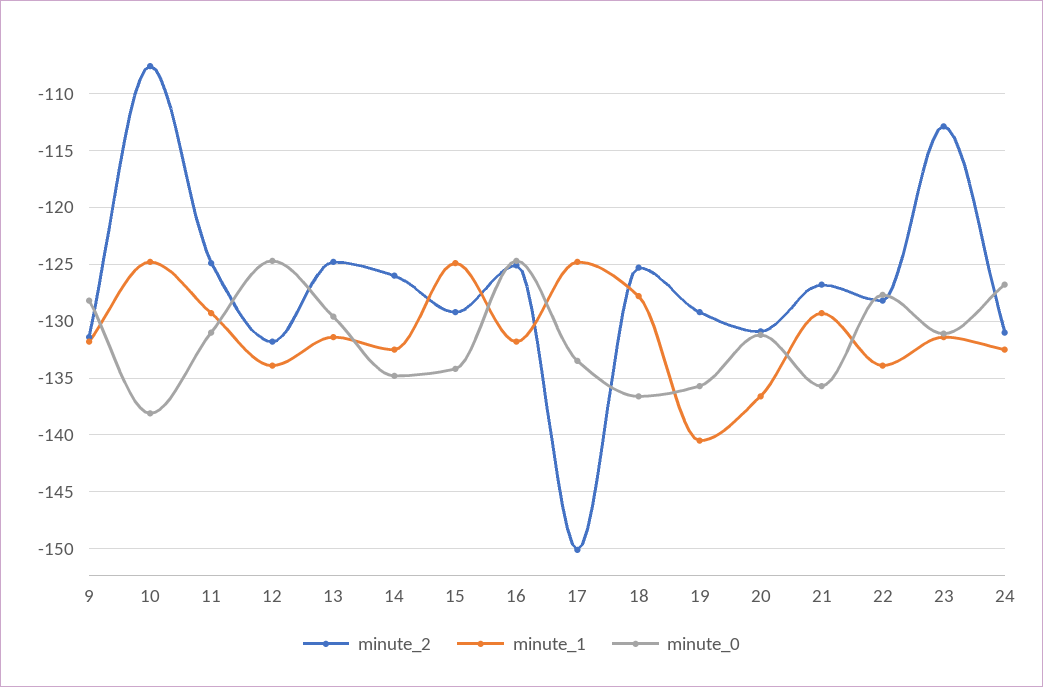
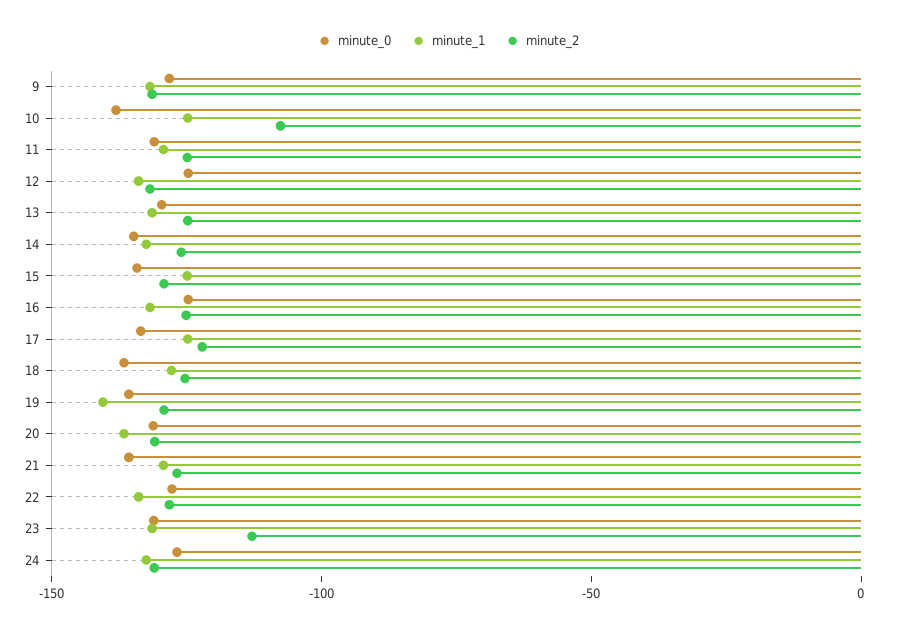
minute_2, 17: -150 -> -120

